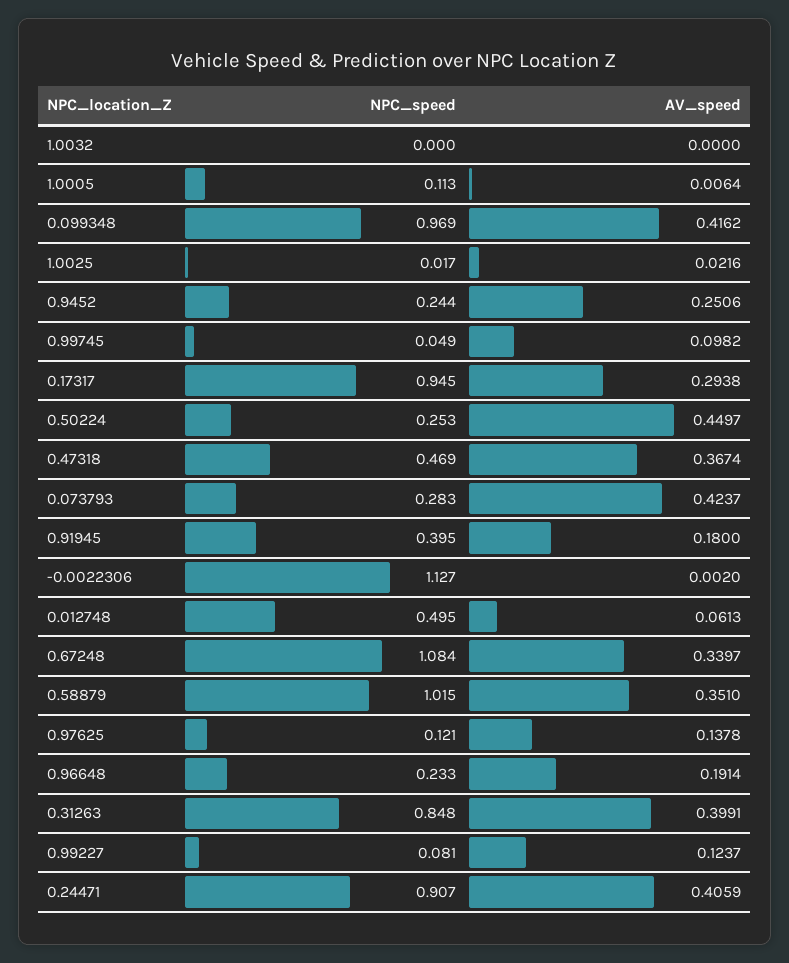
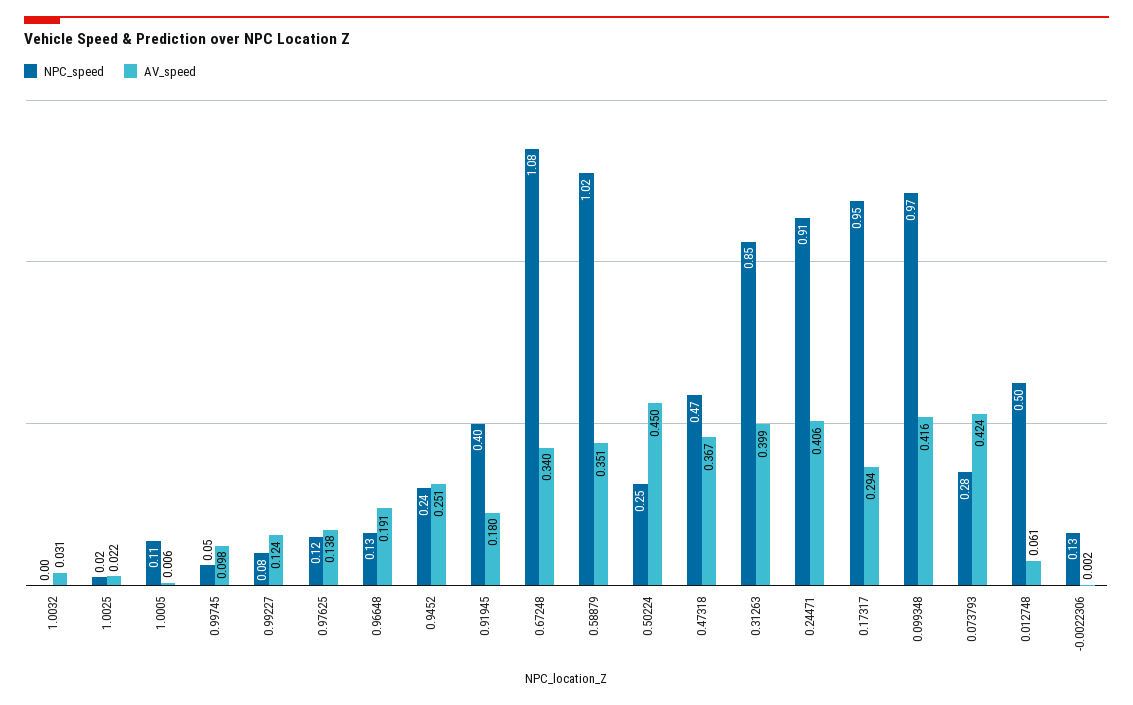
AV_speed, 1.0032: 0 -> 0.031
NPC_speed, -0.0022306: 1.127 -> 0.13
NPC_speed, 0.96648: 0.233 -> 0.13

